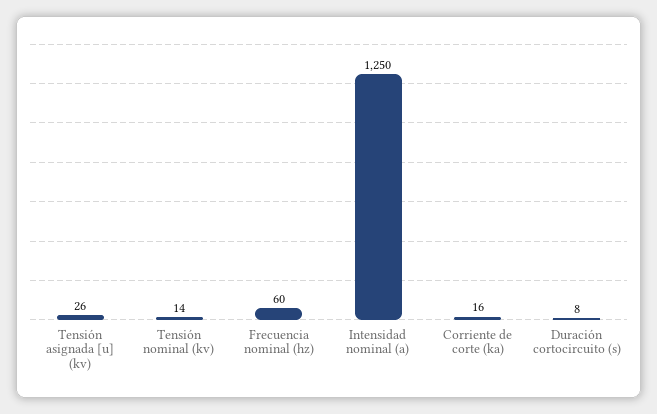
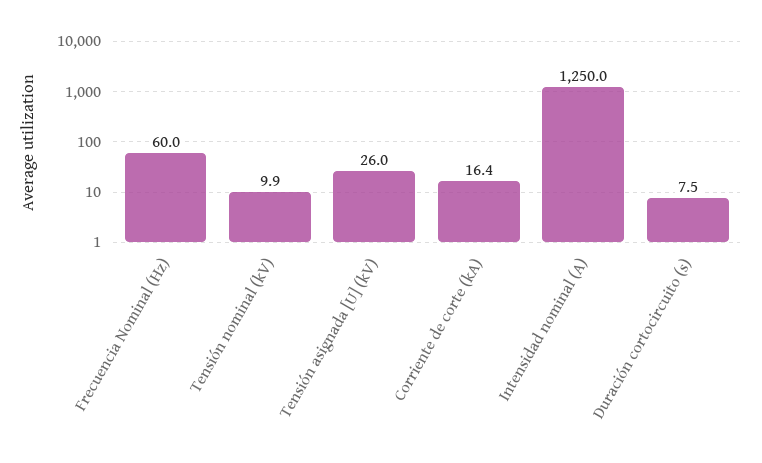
Tensión nominal (kv): 14 -> 9.9

